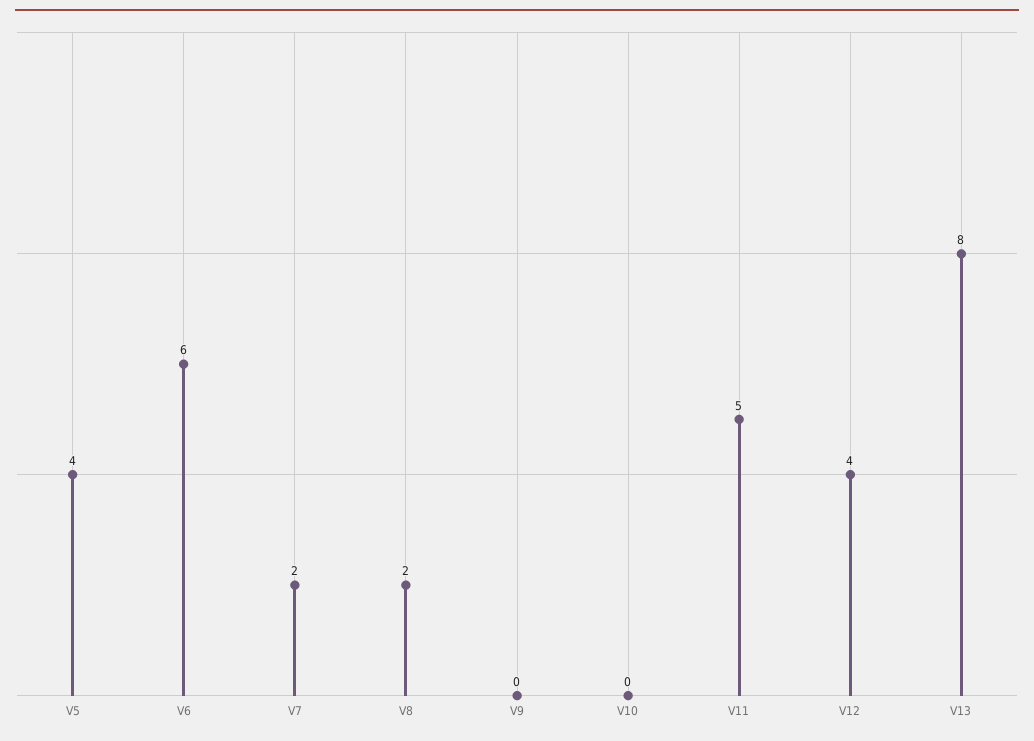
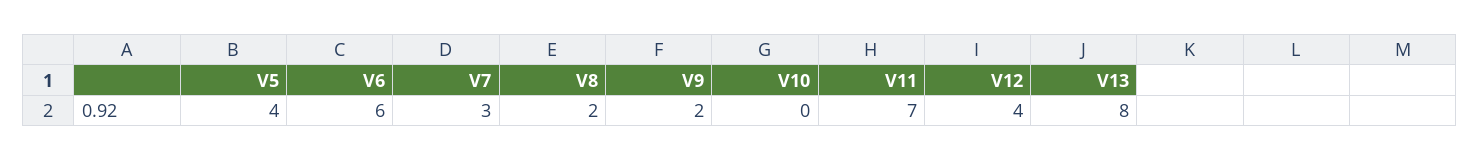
V7: 2 -> 3
V9: 0 -> 2
V11: 5 -> 7

